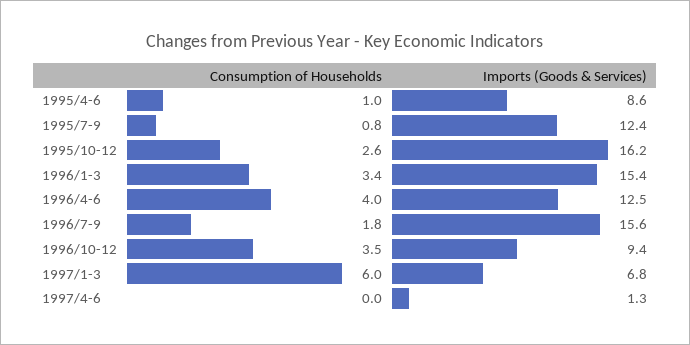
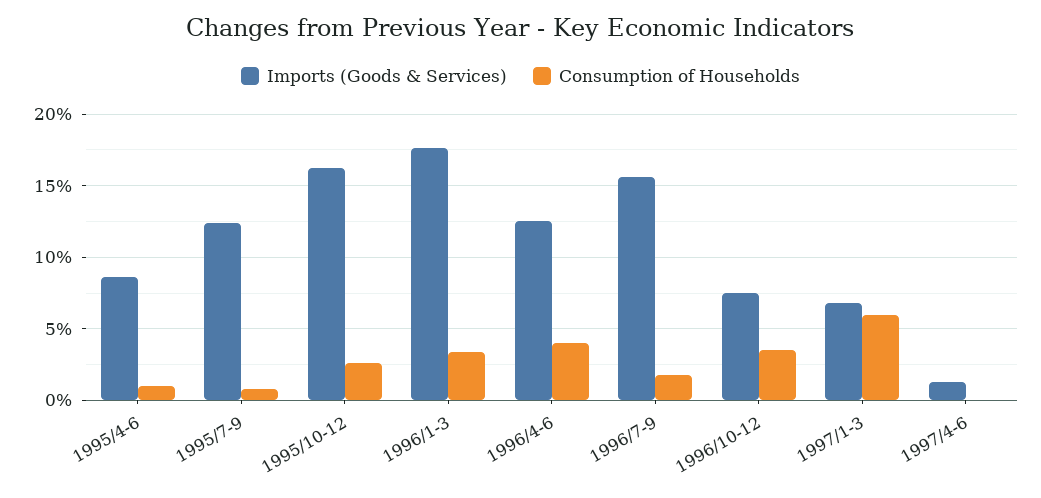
Imports (Goods & Services), 1996/1-3: 15.4 -> 17.5
Imports (Goods & Services), 1996/10-12: 9.4 -> 7.5

